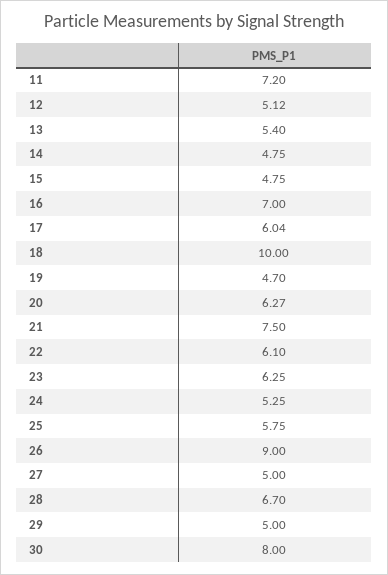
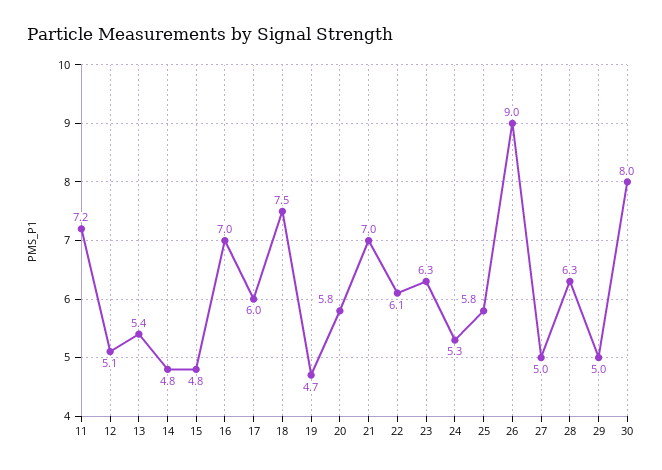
18: 10 -> 7.5
20: 6.27 -> 5.8
21: 7.5 -> 7
28: 6.7 -> 6.3

